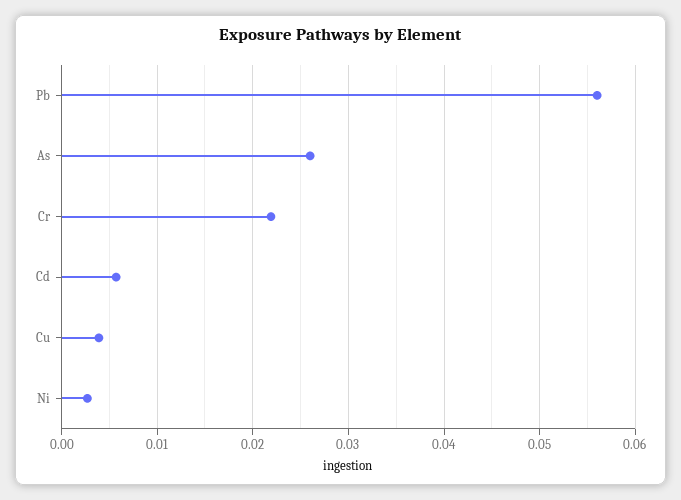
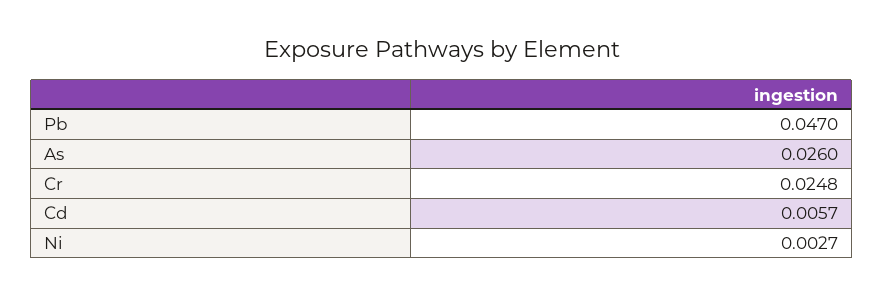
Pb: 0.056 -> 0.047
Cr: 0.022 -> 0.0248
Cu: 0.004 -> none

